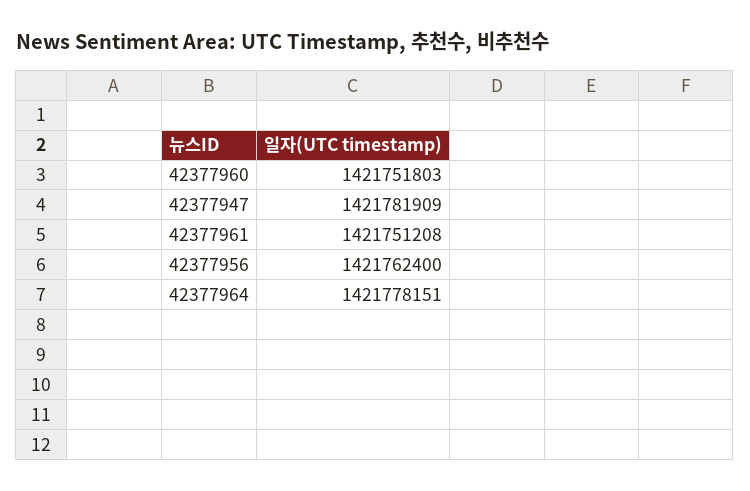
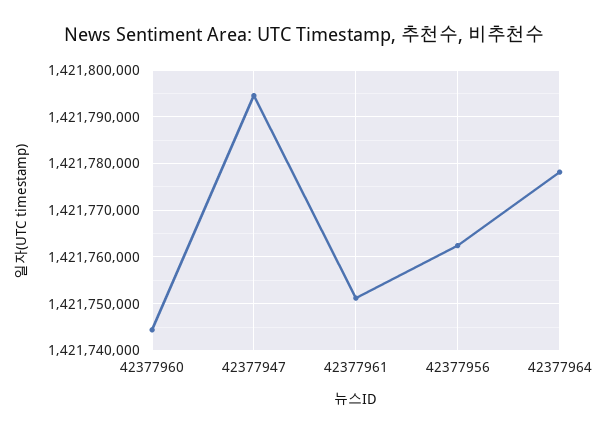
42377960: 1421751803 -> 1421744000
42377947: 1421781909 -> 1421794000

